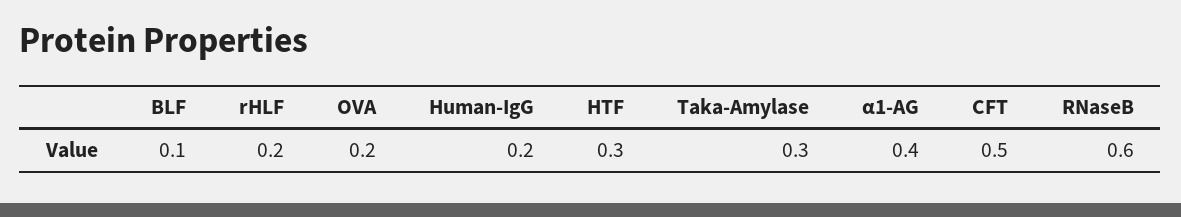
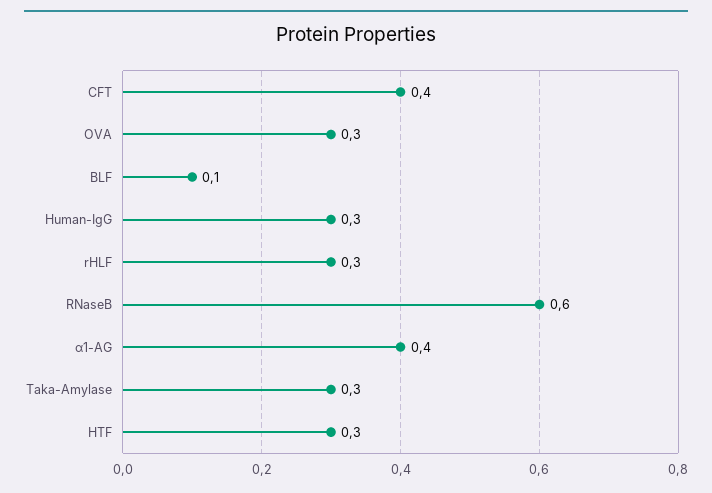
rHLF: 0.2 -> 0.3
OVA: 0.2 -> 0.3
Human-IgG: 0.2 -> 0.3
CFT: 0.5 -> 0.4

